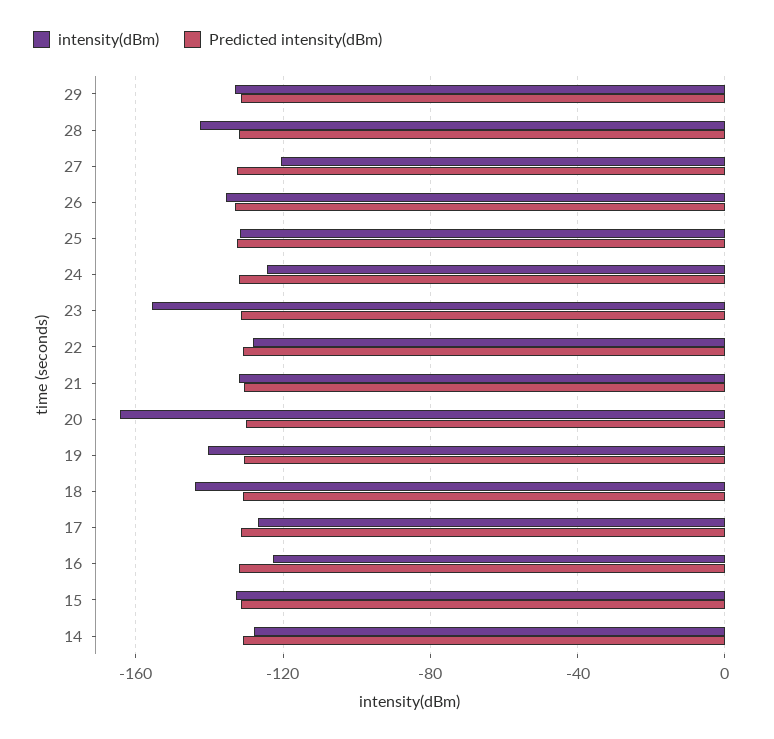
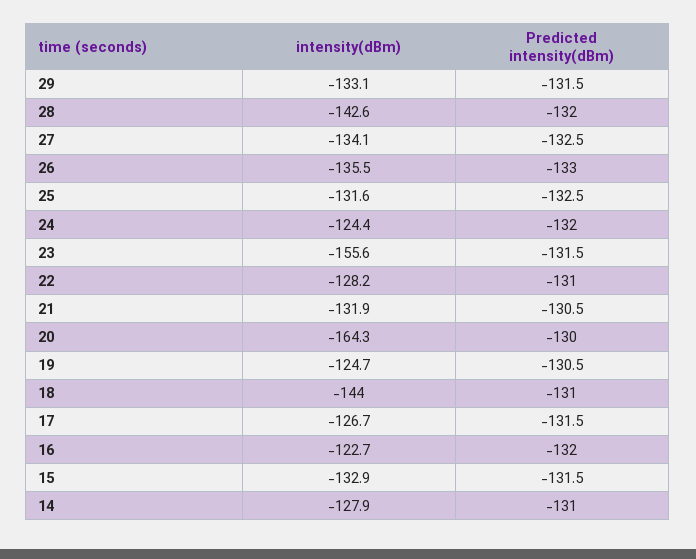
intensity(dBm), 27: -120 -> -134.1
intensity(dBm), 19: -140 -> -124.7

